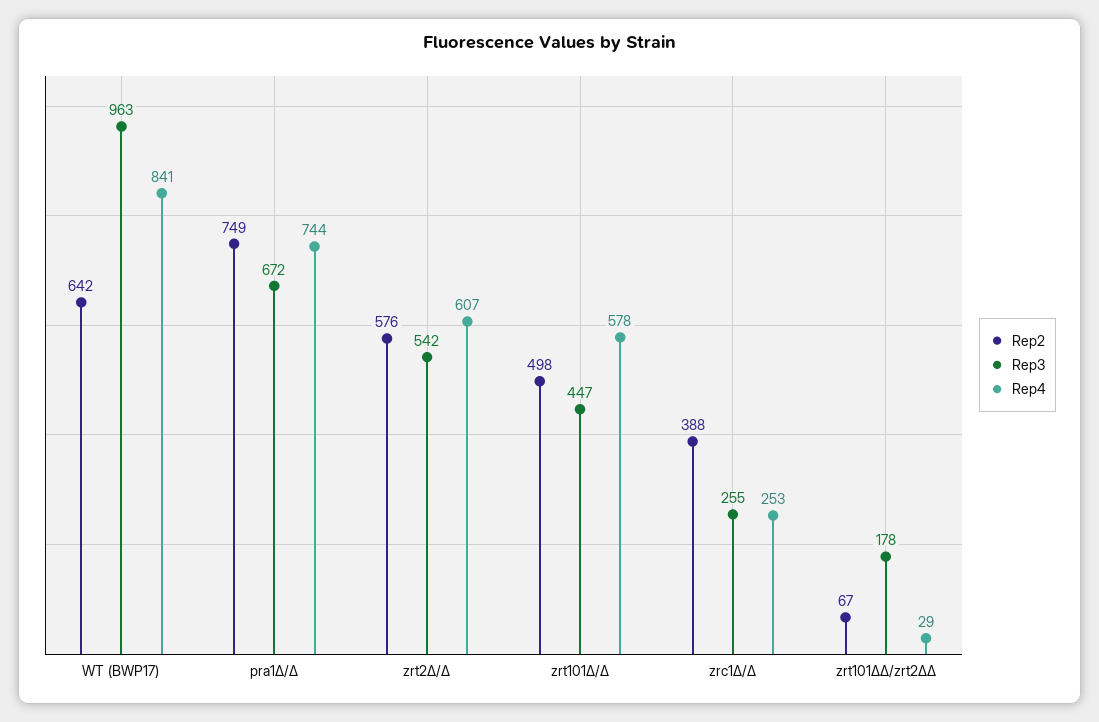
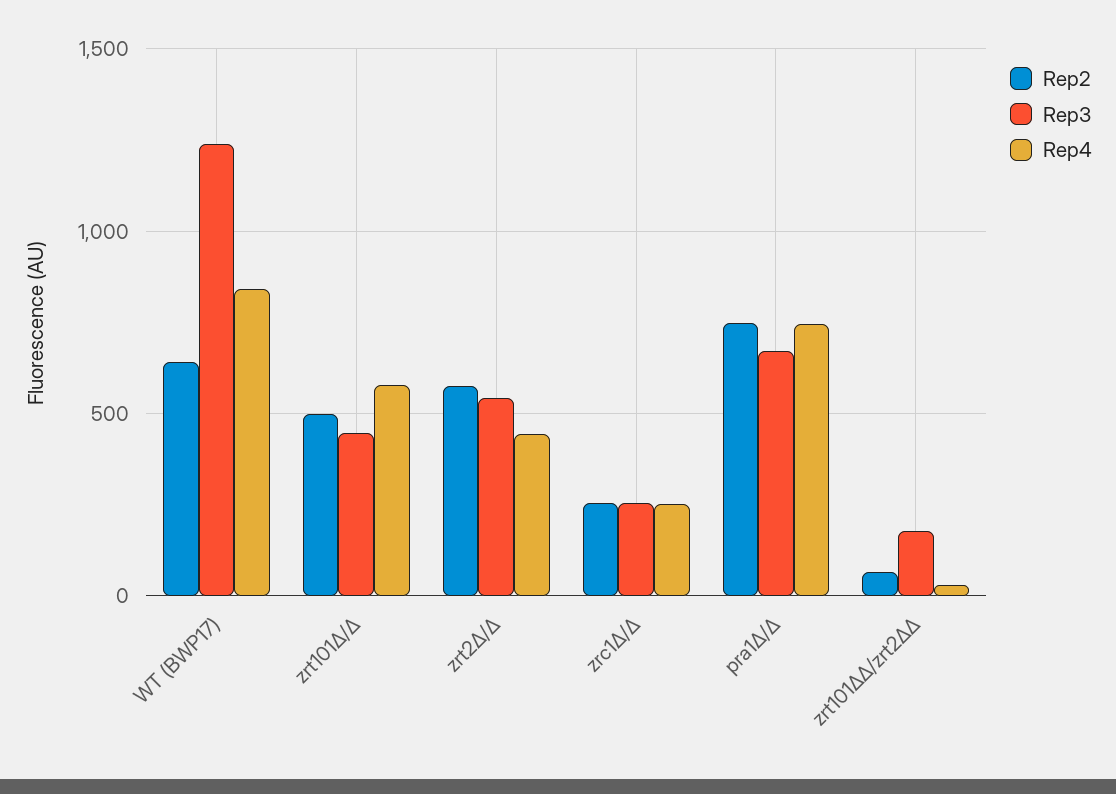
Rep3, WT (BWP17): 963 -> 1250
Rep4, zrt2Δ/Δ: 607 -> 450
Rep2, zrc1Δ/Δ: 388 -> 250

